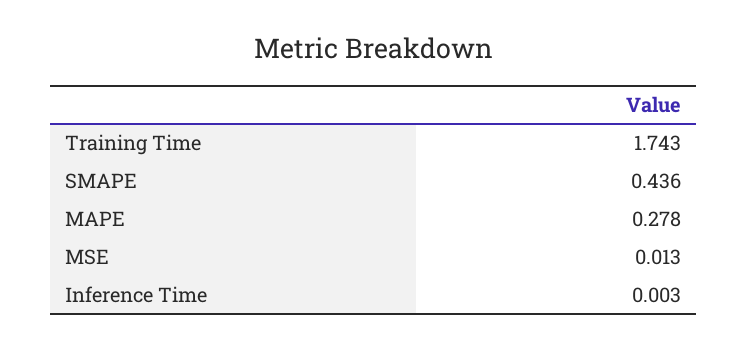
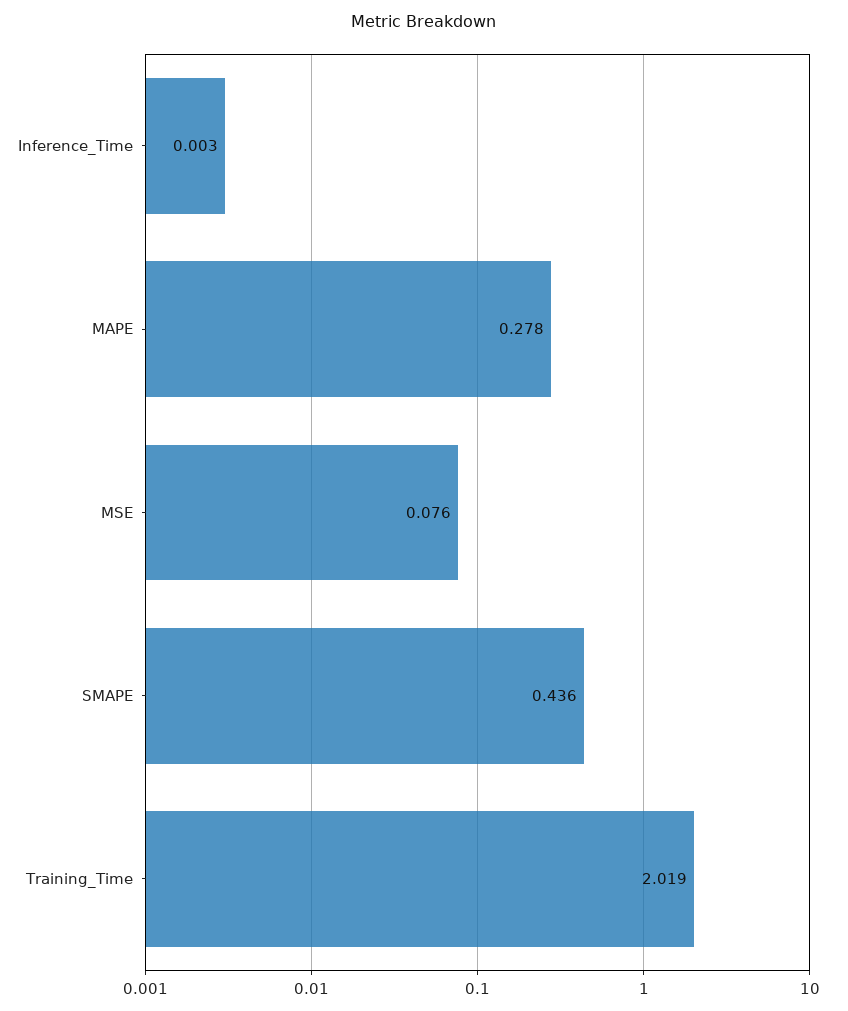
Training Time: 1.743 -> 2.019
MSE: 0.013 -> 0.076

